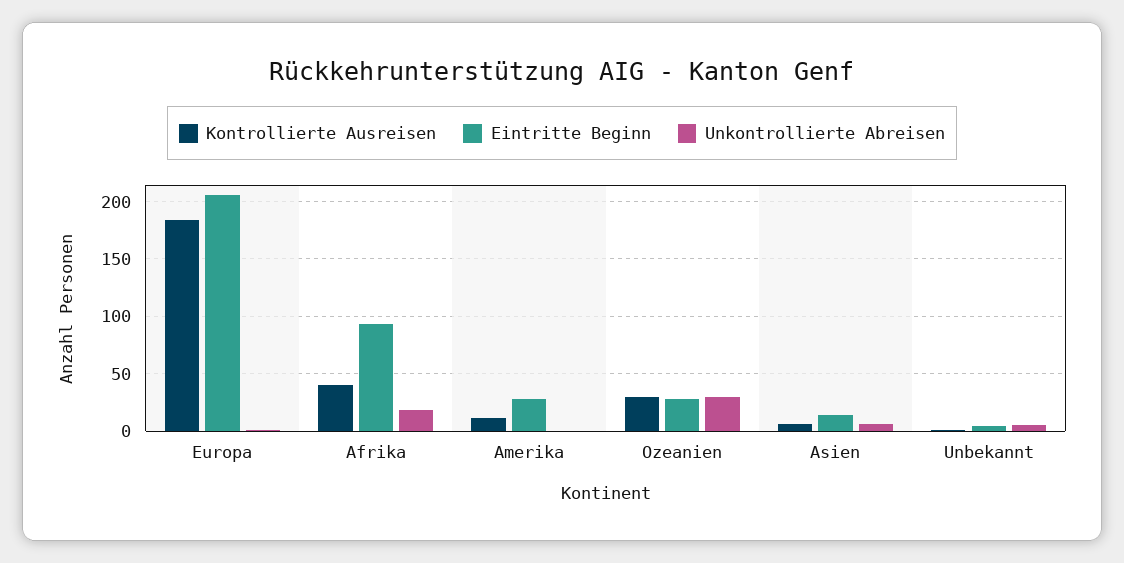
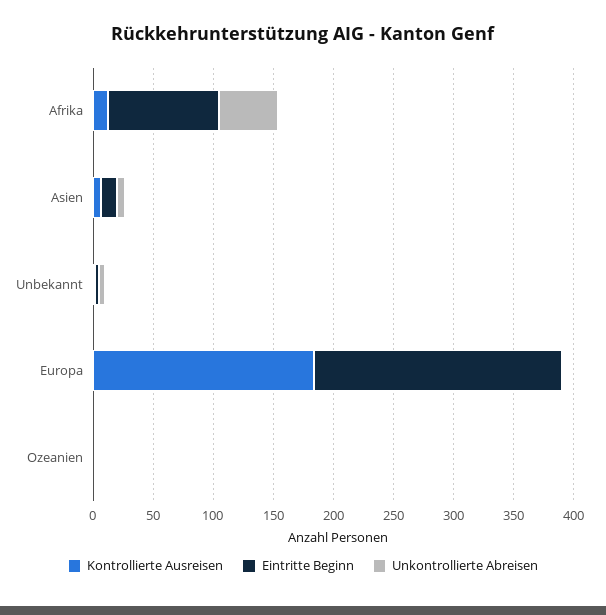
Kontrollierte Ausreisen, Afrika: 40 -> 10
Unkontrollierte Abreisen, Afrika: 20 -> 50
Kontrollierte Ausreisen, Amerika: 10 -> none
Eintritte Beginn, Amerika: 30 -> none
Unkontrollierte Abreisen, Amerika: 0 -> none
Kontrollierte Ausreisen, Ozeanien: 30 -> 0
Eintritte Beginn, Ozeanien: 30 -> 0
Unkontrollierte Abreisen, Ozeanien: 30 -> 0

